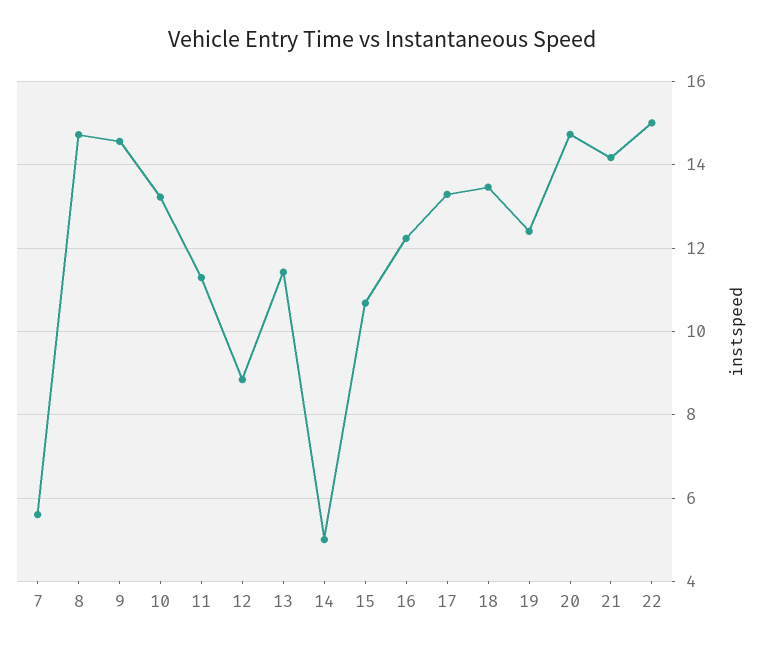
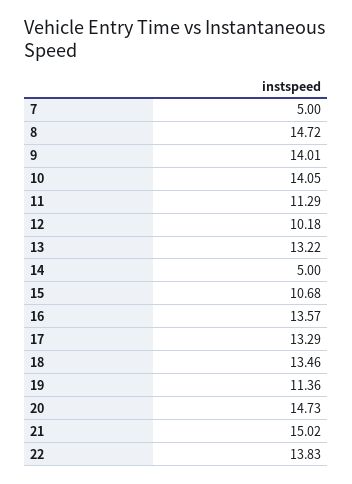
7: 5.6 -> 5
9: 14.6 -> 14.01
10: 13.2 -> 14.05
12: 8.8 -> 10.18
13: 11.4 -> 13.22
16: 12.2 -> 13.57
19: 12.4 -> 11.36
21: 14.2 -> 15.02
22: 15 -> 13.83

